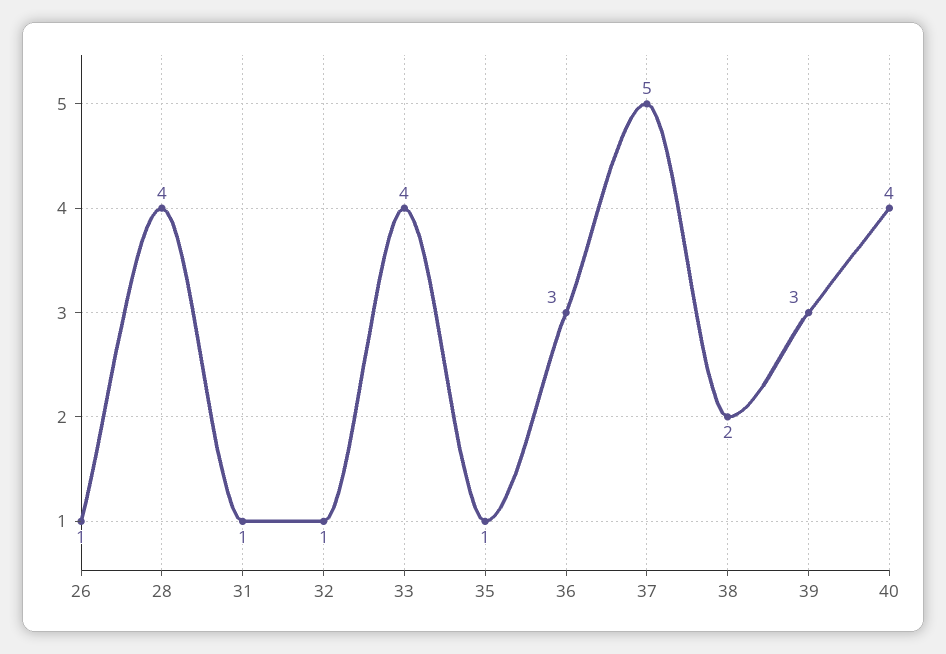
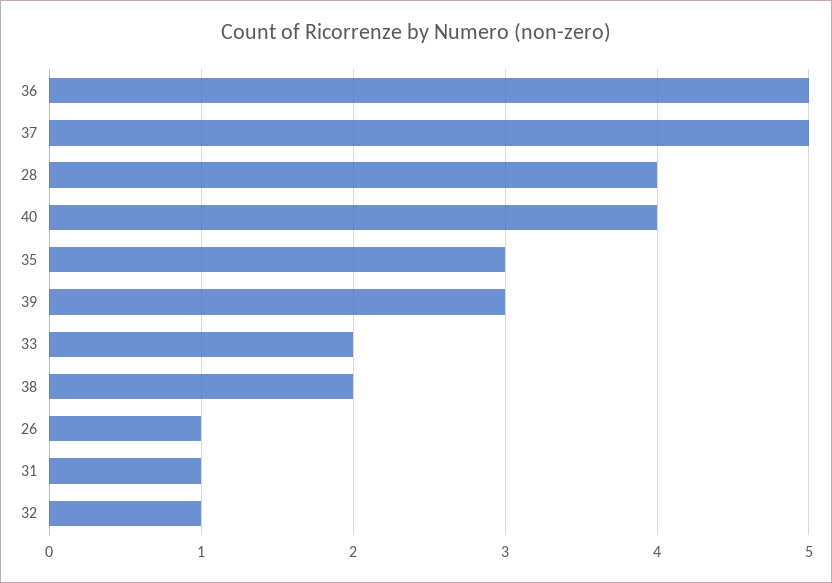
33: 4 -> 2
35: 1 -> 3
36: 3 -> 5

